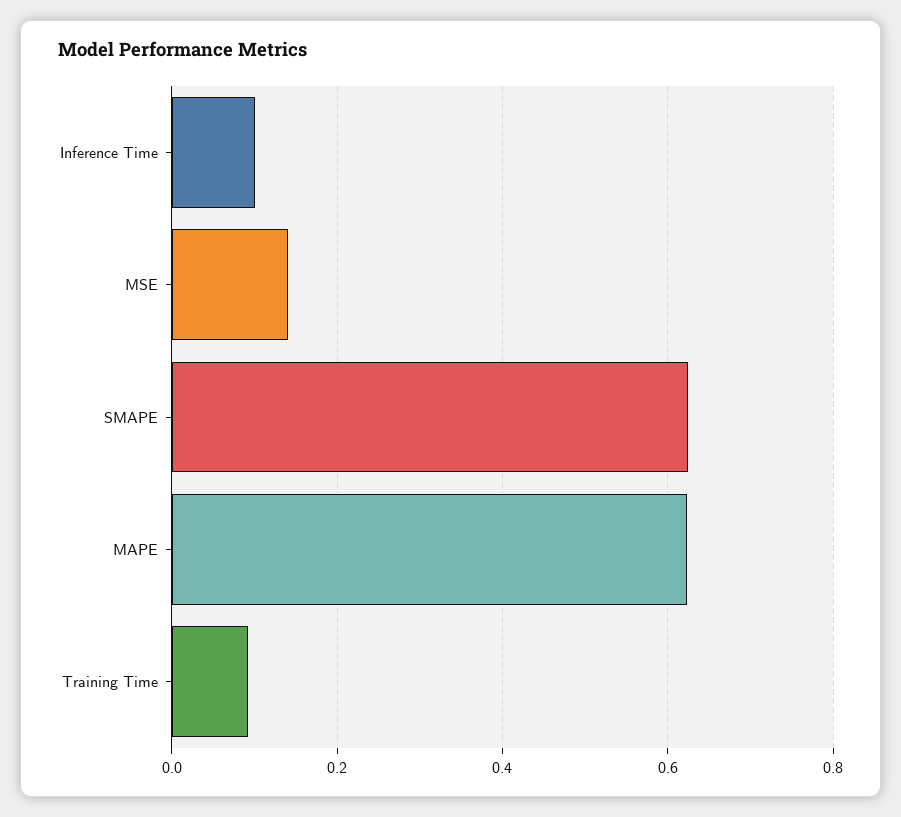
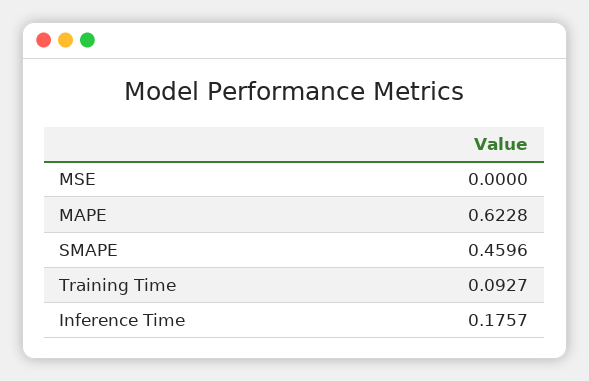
Inference Time: 0.1 -> 0.1757
MSE: 0.14 -> 0
SMAPE: 0.62 -> 0.4596

